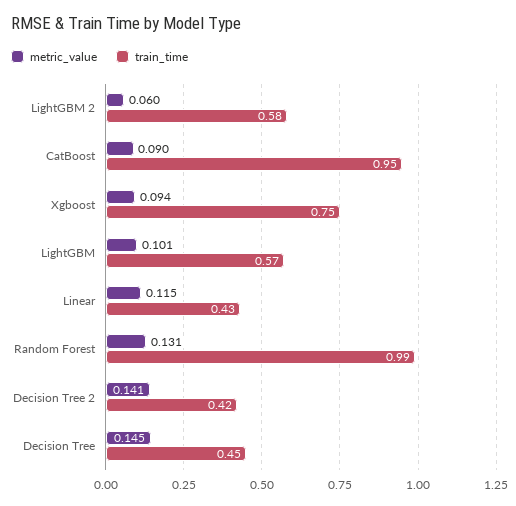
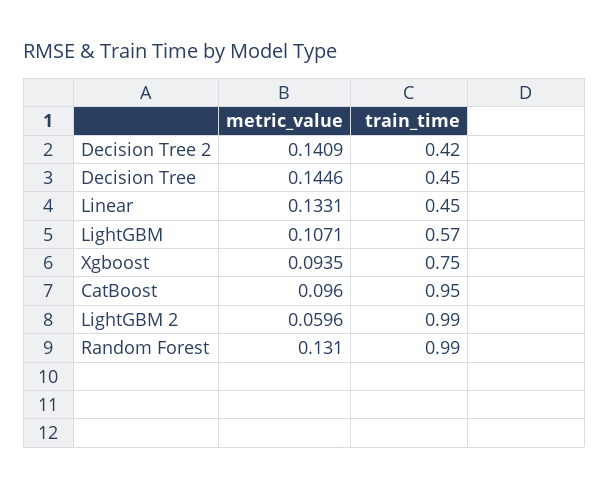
train_time, LightGBM 2: 0.58 -> 0.99
metric_value, CatBoost: 0.09 -> 0.096
metric_value, LightGBM: 0.101 -> 0.1071
metric_value, Linear: 0.115 -> 0.1331
train_time, Linear: 0.43 -> 0.45

